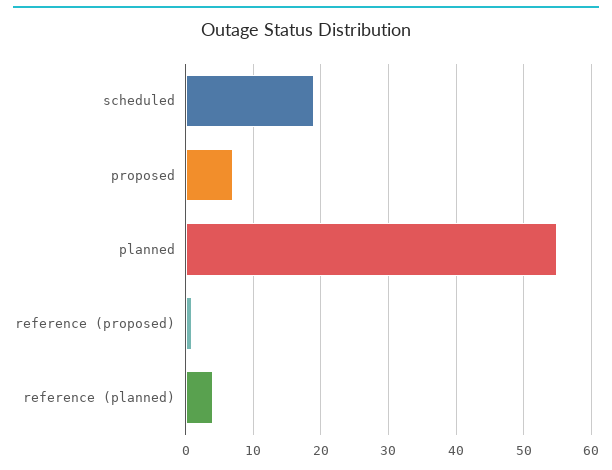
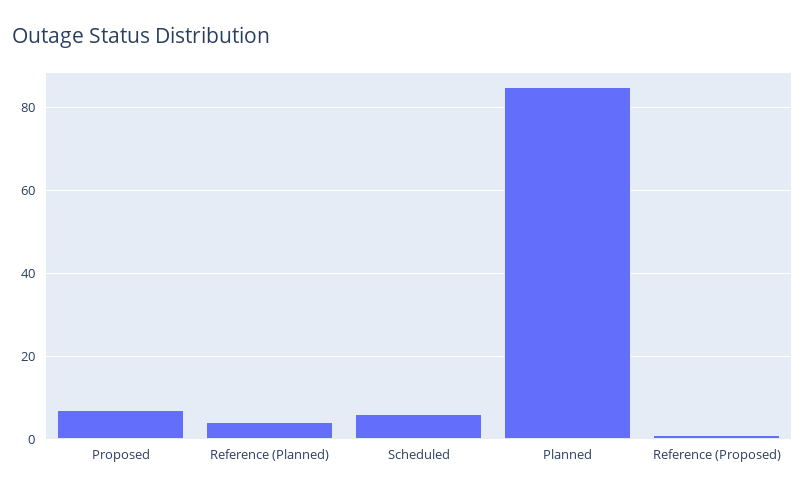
scheduled: 19 -> 5
planned: 55 -> 85

